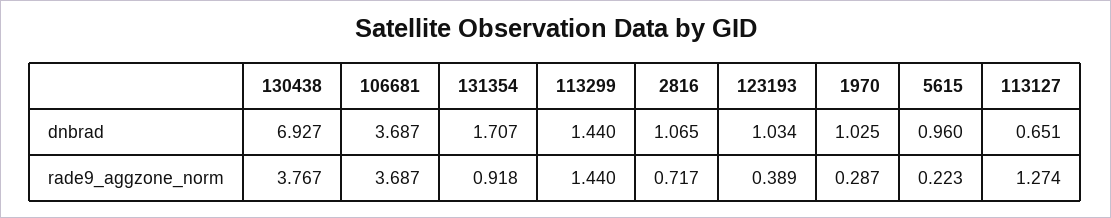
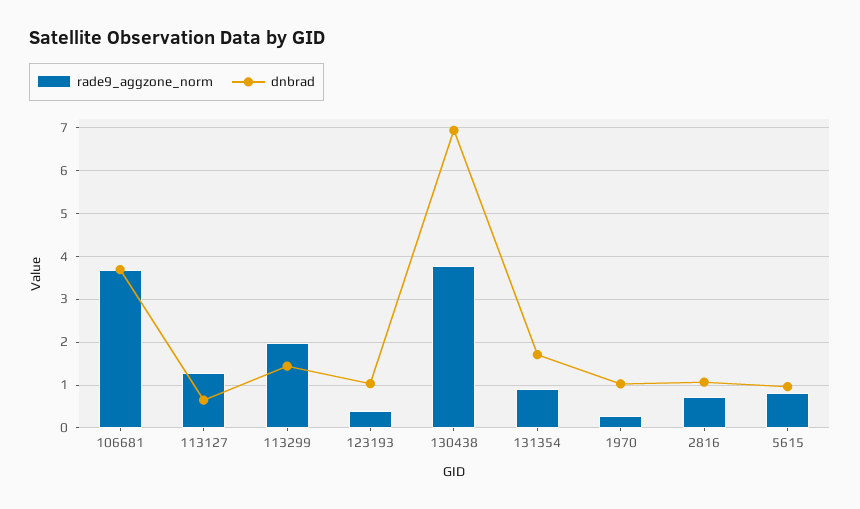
rade9_aggzone_norm, 113299: 1.44 -> 2
rade9_aggzone_norm, 5615: 0.223 -> 0.8

